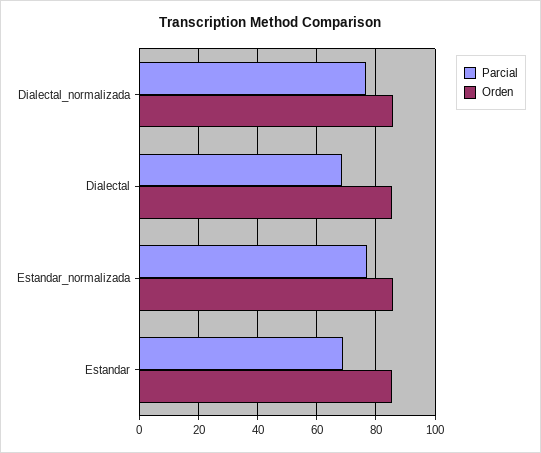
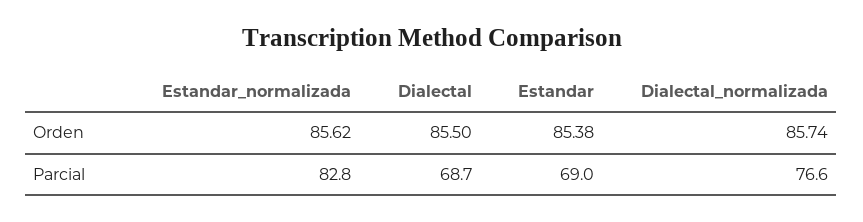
Parcial, Estandar_normalizada: 77.5 -> 82.8

